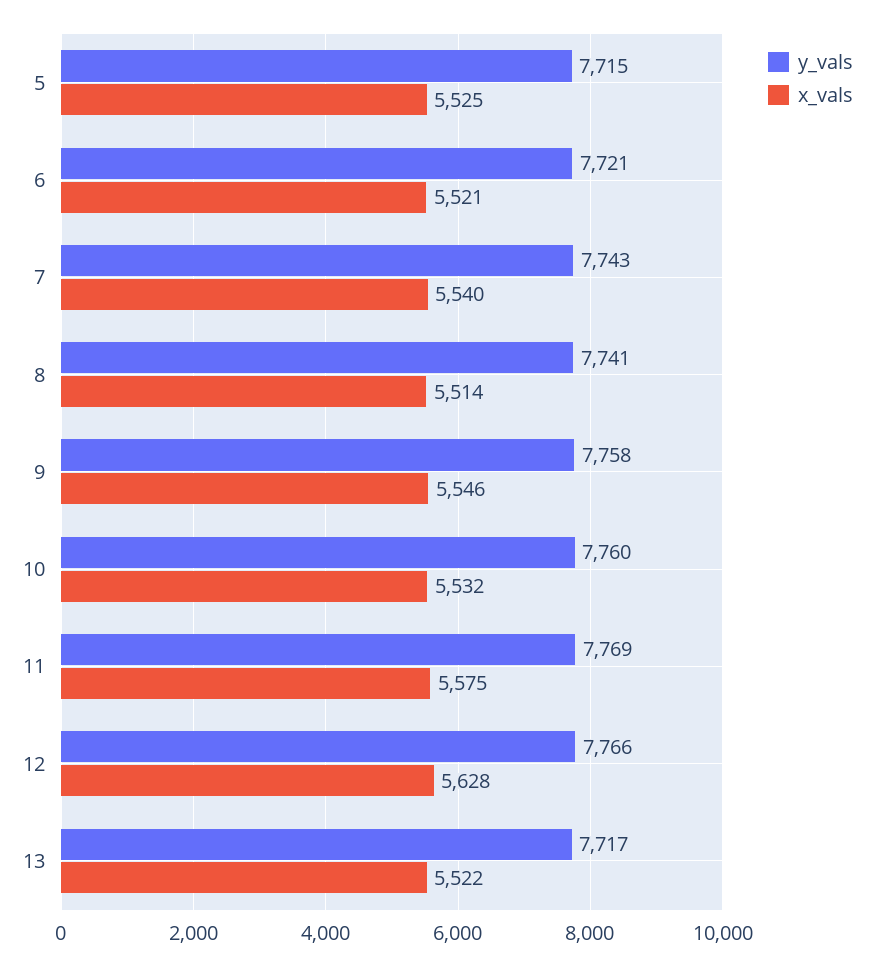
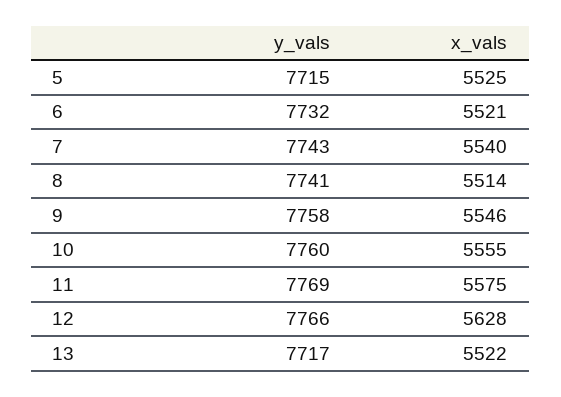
y_vals, 6: 7721 -> 7732
x_vals, 10: 5532 -> 5555

